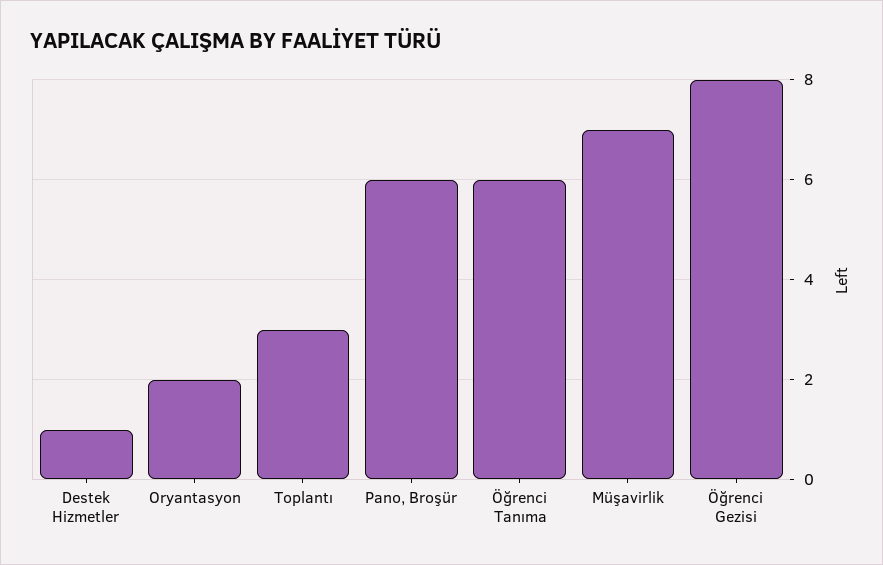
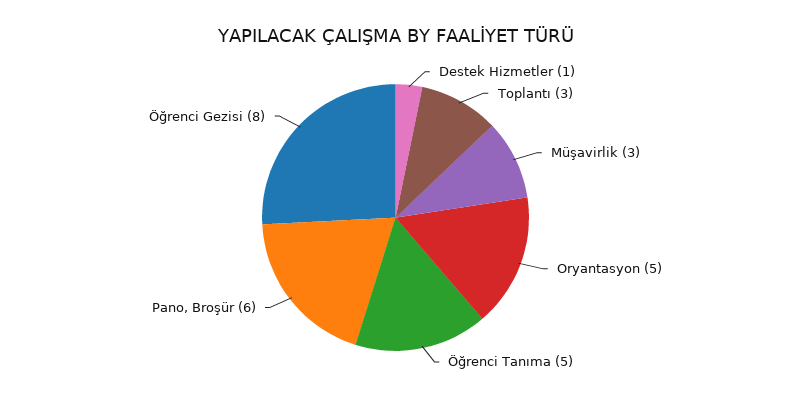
Oryantasyon: 2 -> 5
Öğrenci Tanıma: 6 -> 5
Müşavirlik: 7 -> 3

